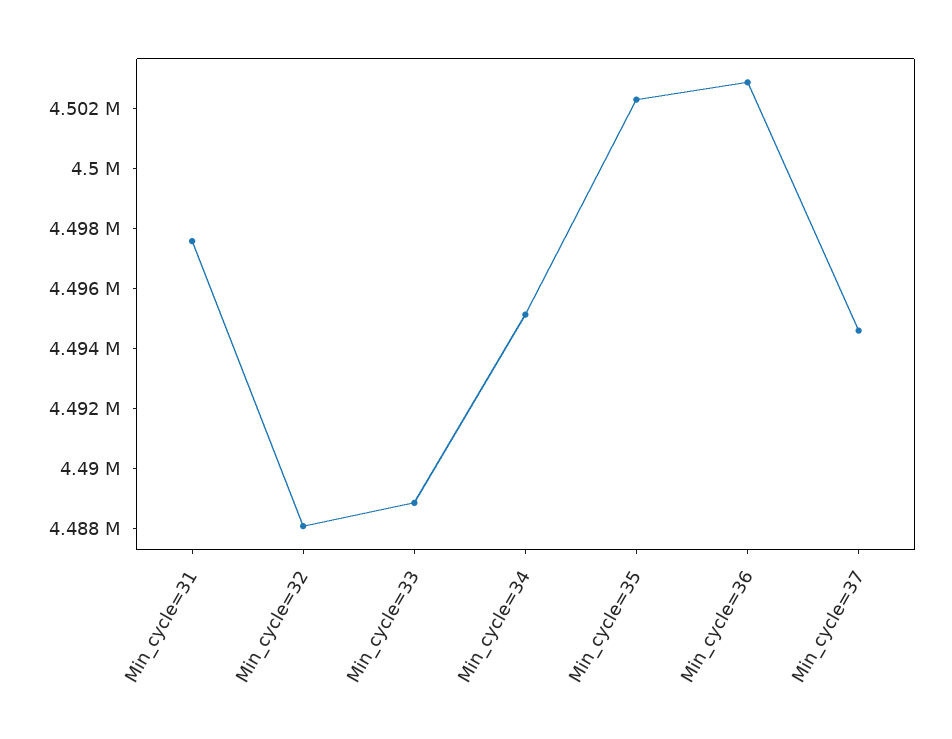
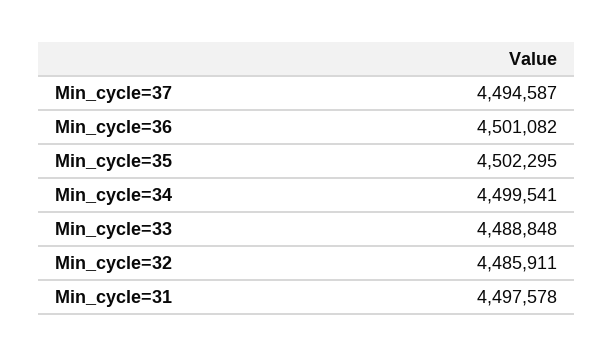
Min_cycle=32: 4488000 -> 4485911
Min_cycle=34: 4495000 -> 4499541
Min_cycle=36: 4503000 -> 4501082

